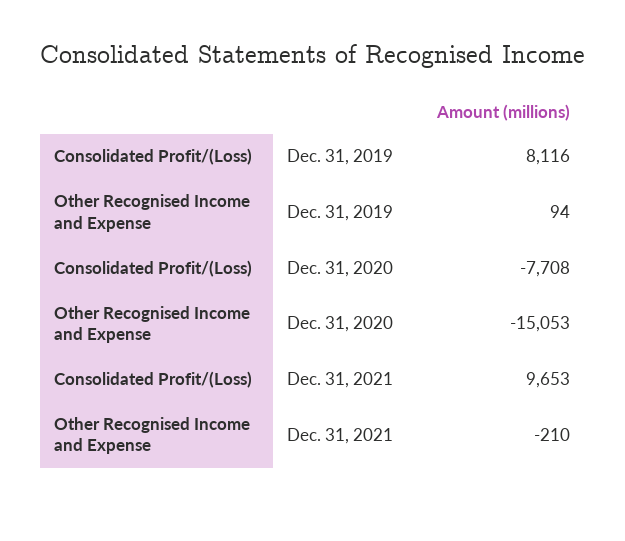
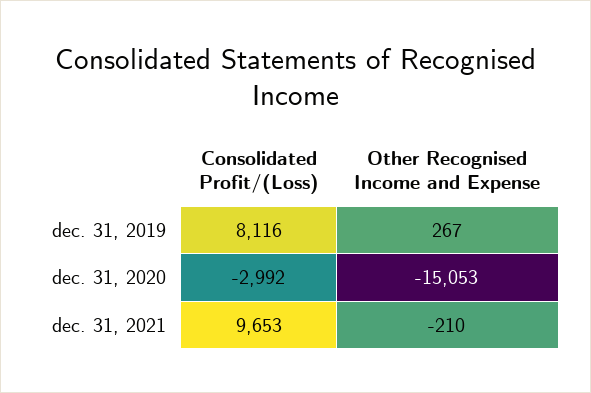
Other Recognised Income and Expense, Dec. 31, 2019: 94 -> 267
Consolidated Profit/(Loss), Dec. 31, 2020: -7708 -> -2992

